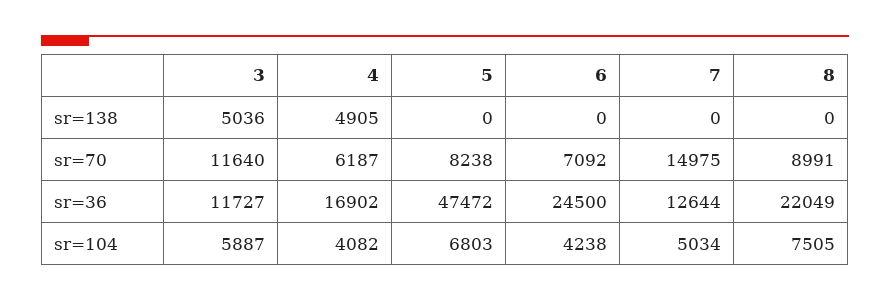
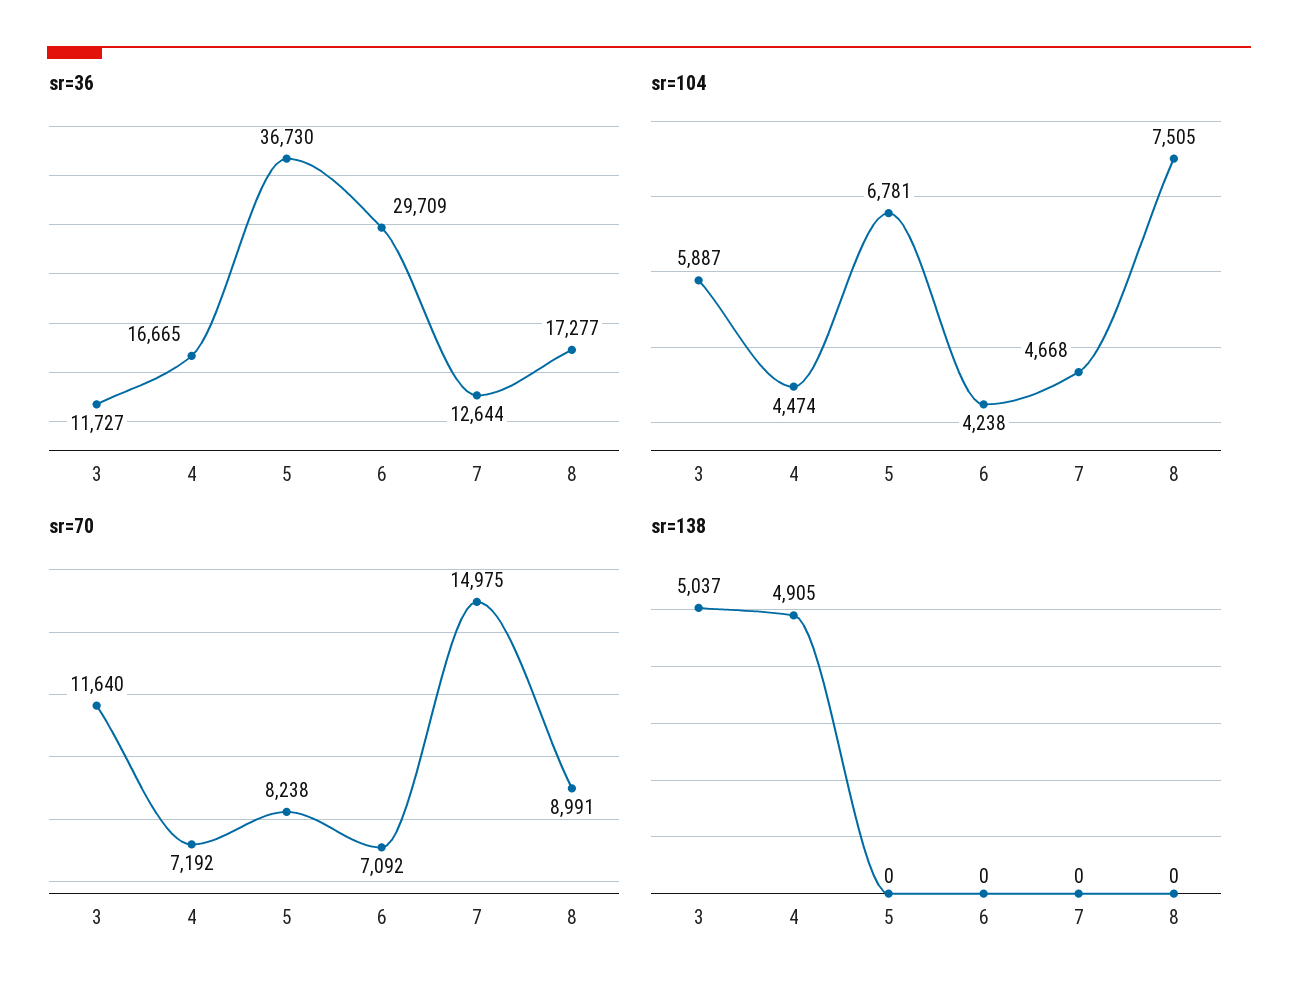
sr=138, 3: 5036 -> 5037
sr=70, 4: 6187 -> 7192
sr=36, 4: 16902 -> 16665
sr=36, 5: 47472 -> 36730
sr=36, 6: 24500 -> 29709
sr=36, 8: 22049 -> 17277
sr=104, 4: 4082 -> 4474
sr=104, 5: 6803 -> 6781
sr=104, 7: 5034 -> 4668

